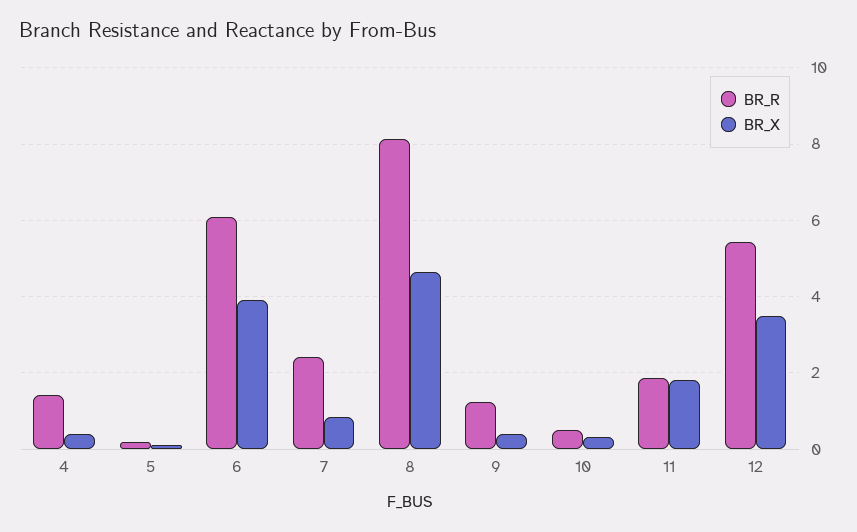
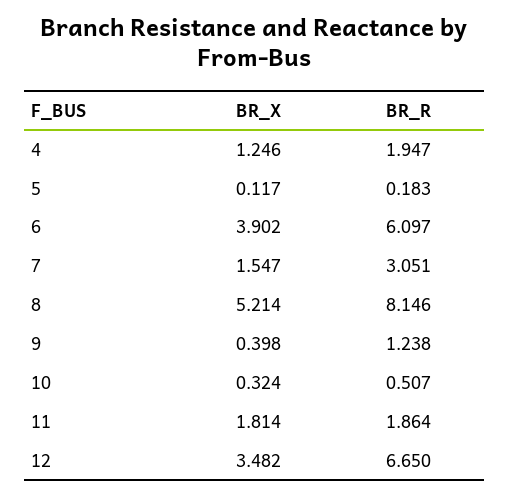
BR_R, 4: 1.4 -> 1.947
BR_X, 4: 0.4 -> 1.246
BR_R, 7: 2.4 -> 3.051
BR_X, 7: 0.8 -> 1.547
BR_X, 8: 4.6 -> 5.214
BR_R, 12: 5.4 -> 6.65

